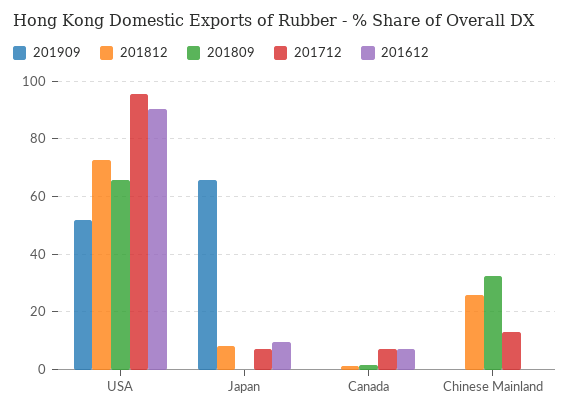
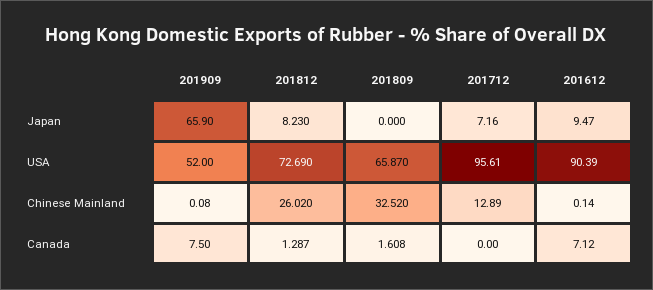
201909, Canada: 0 -> 7.5
201712, Canada: 7.5 -> 0

